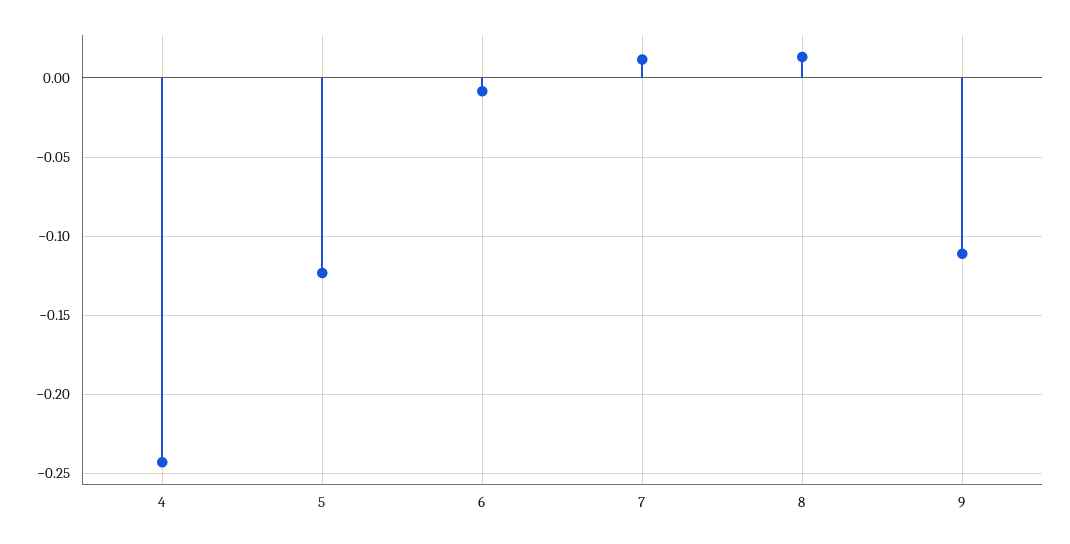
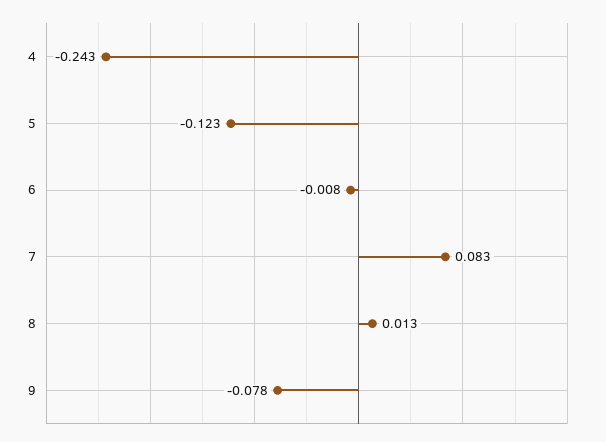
7: 0.01 -> 0.083
9: -0.11 -> -0.078

